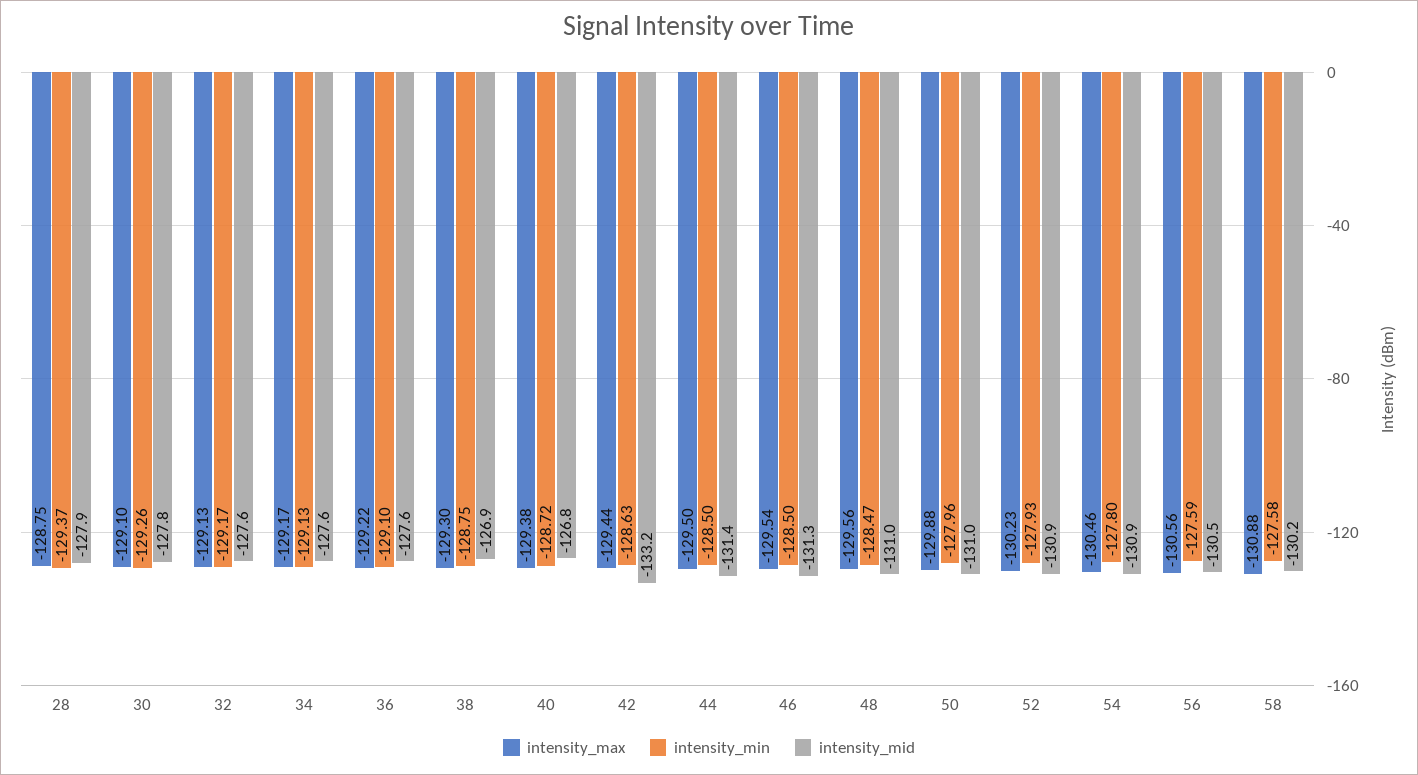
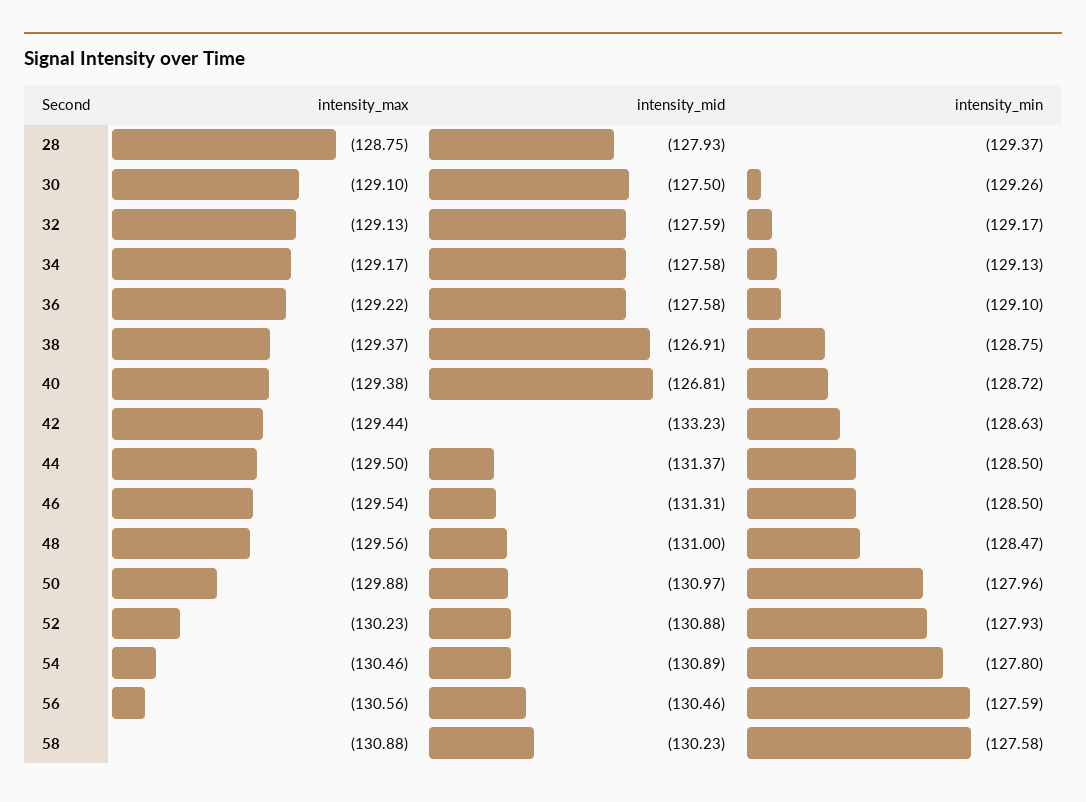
intensity_mid, 30: -127.8 -> -127.5
intensity_max, 38: -129.3 -> -129.37

